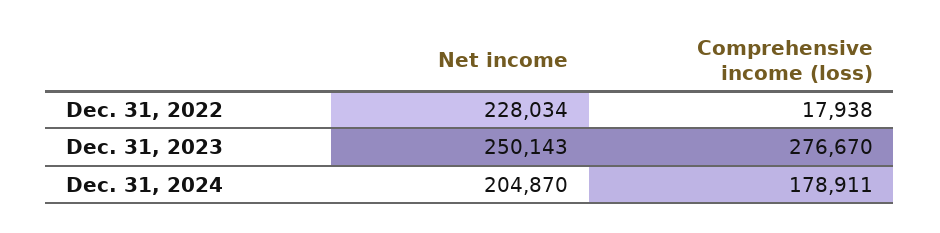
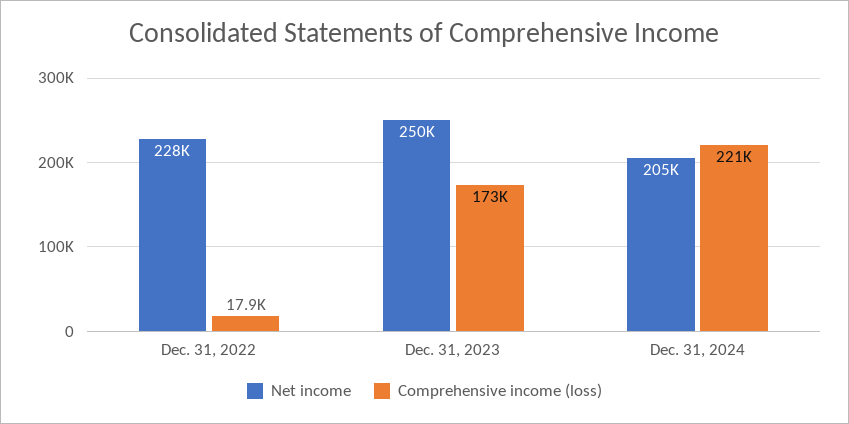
Comprehensive income (loss), Dec. 31, 2023: 276670 -> 173000
Comprehensive income (loss), Dec. 31, 2024: 178911 -> 221000

